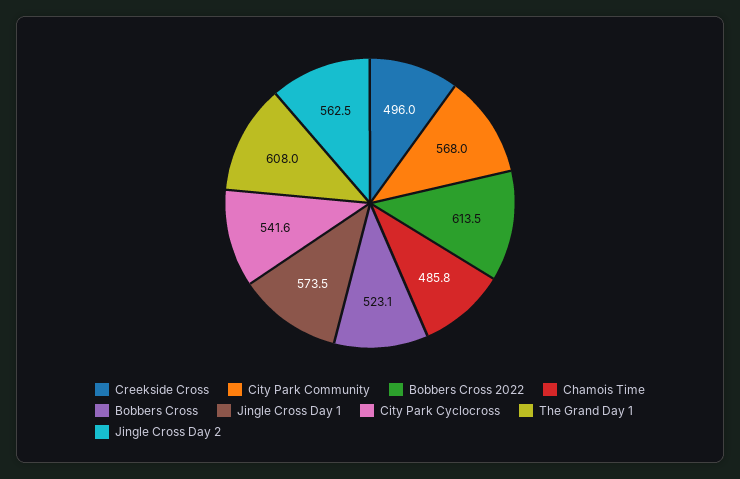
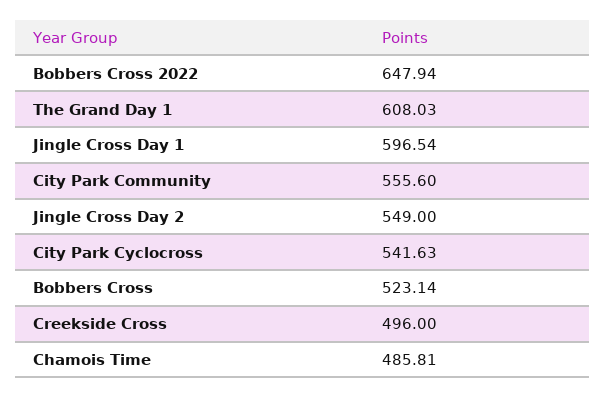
City Park Community: 568 -> 555.6
Bobbers Cross 2022: 613.5 -> 647.94
Jingle Cross Day 1: 573.5 -> 596.54
Jingle Cross Day 2: 562.5 -> 549

